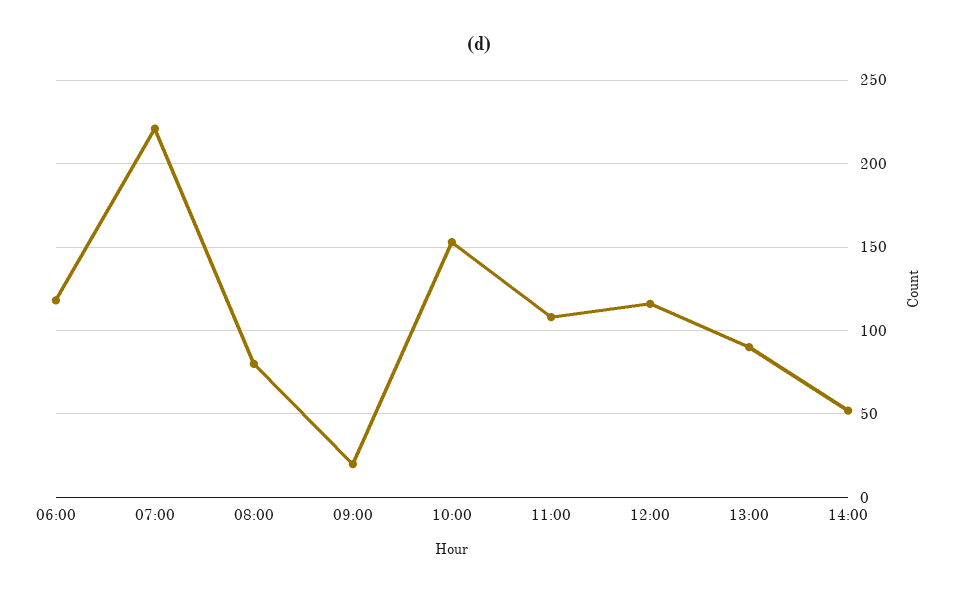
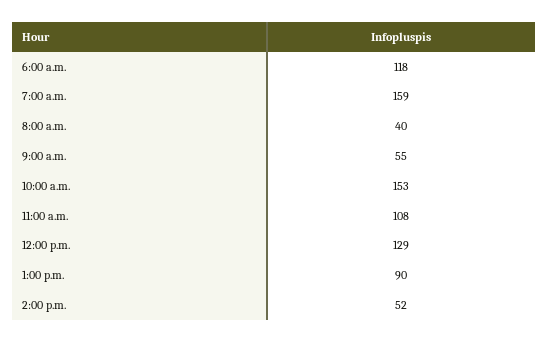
07:00: 220 -> 159
08:00: 80 -> 40
09:00: 20 -> 55
12:00: 115 -> 129

